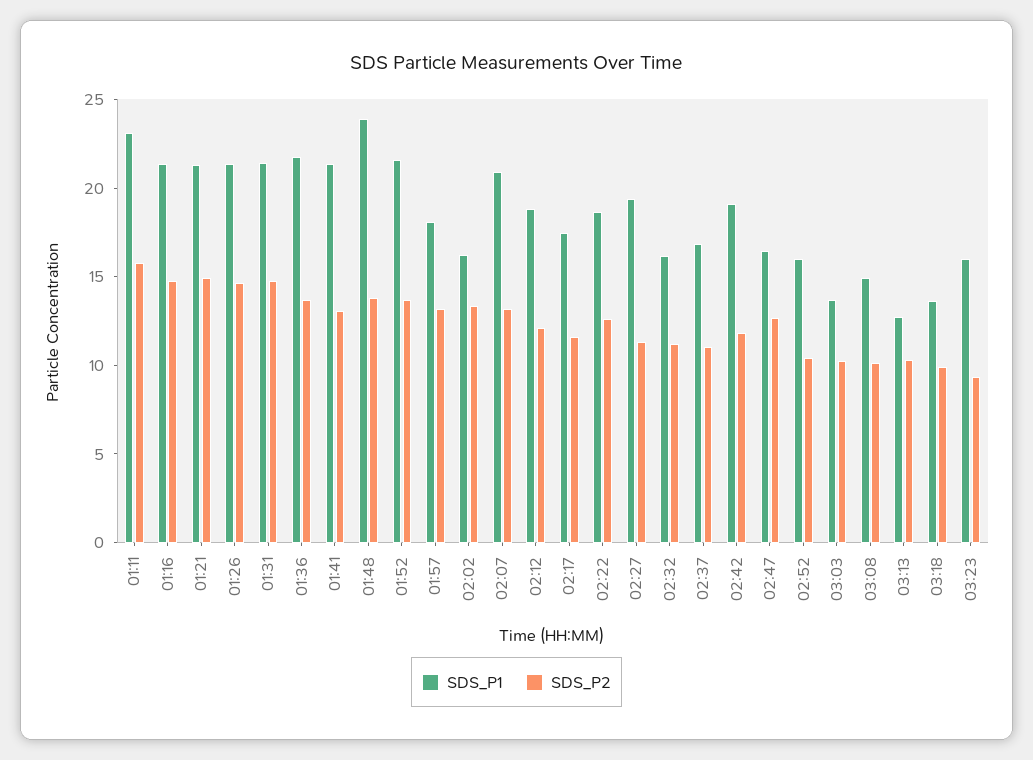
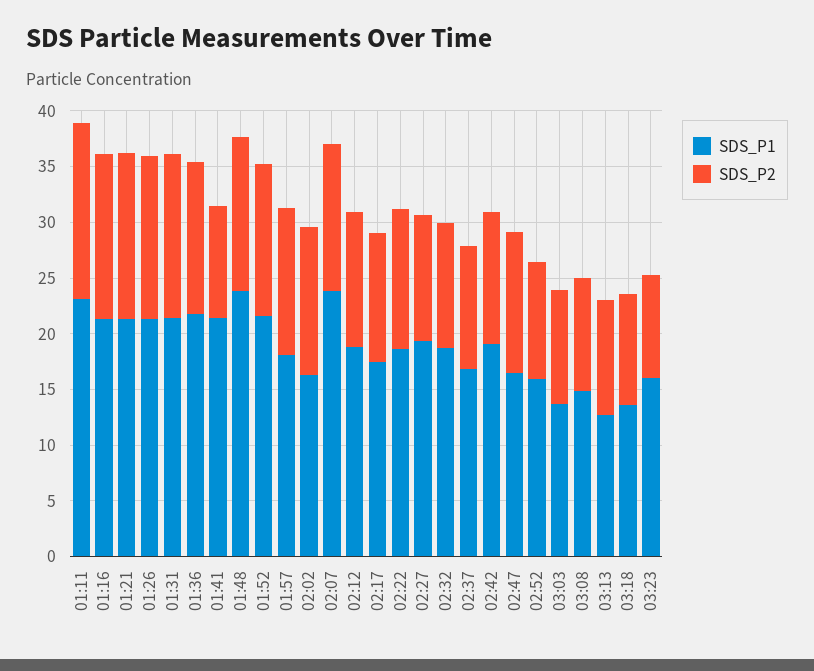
SDS_P2, 01:41: 13 -> 10
SDS_P1, 02:07: 21 -> 24
SDS_P1, 02:32: 16 -> 19

